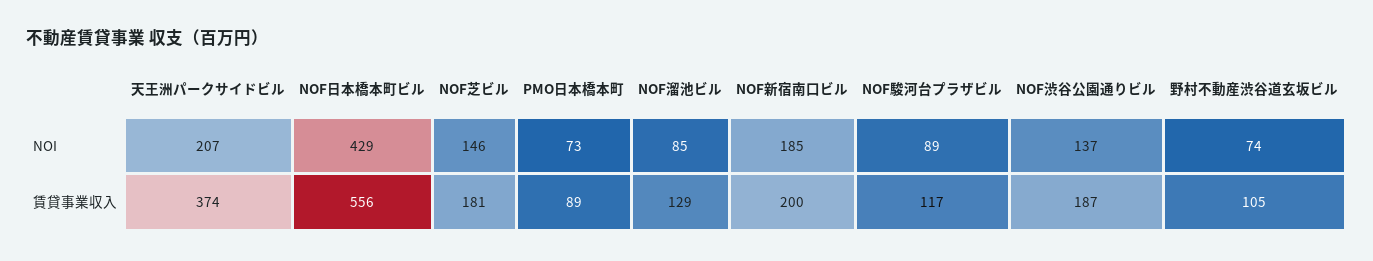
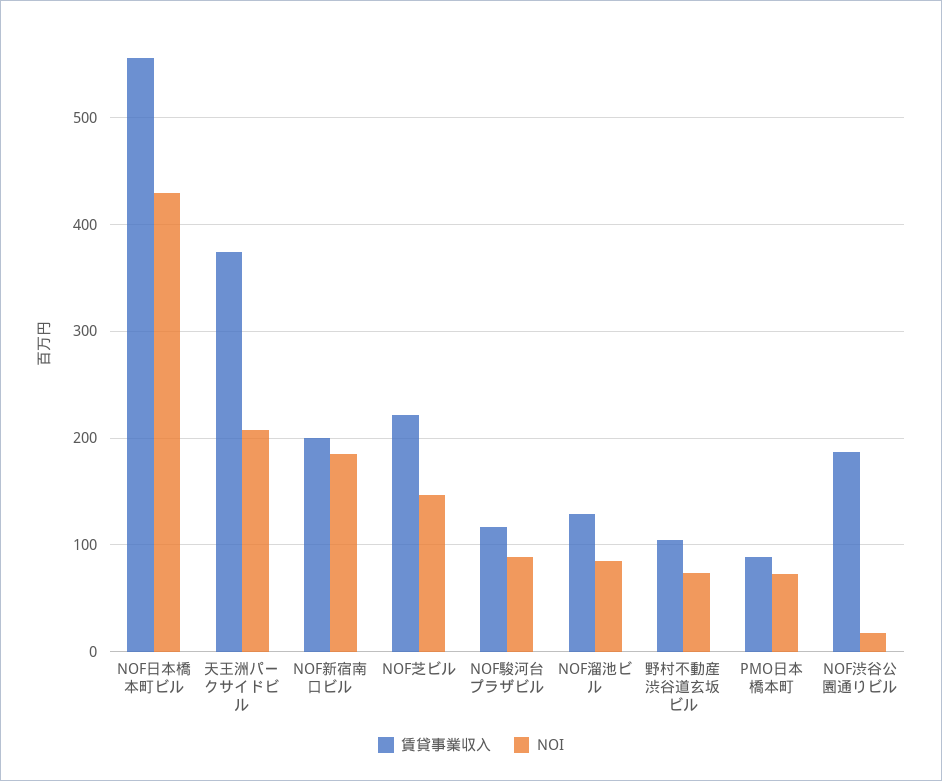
NOI, NOF渋谷公園通りビル: 137 -> 20
賃貸事業収入, NOF芝ビル: 181 -> 220

